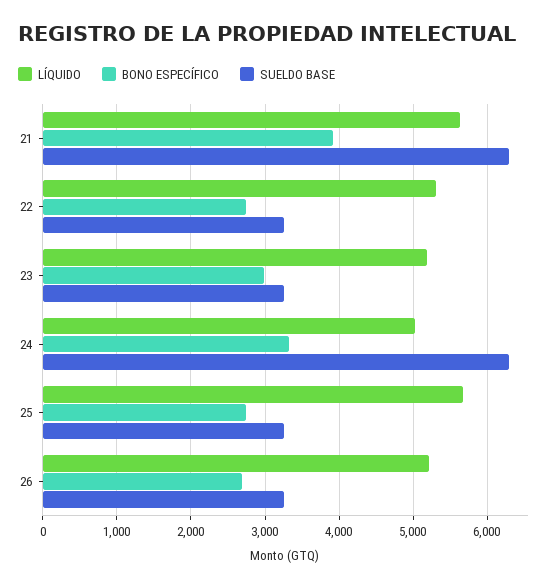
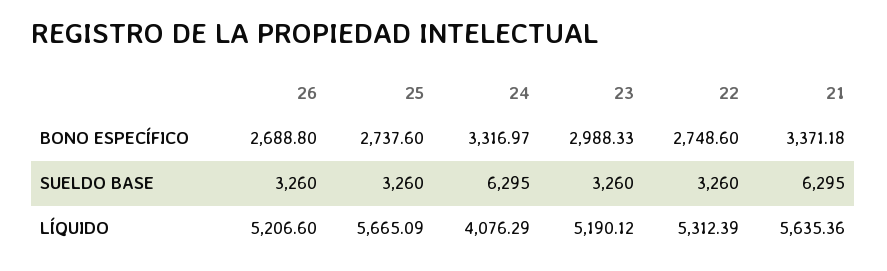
BONO ESPECÍFICO, 21: 3900 -> 3371.18
LÍQUIDO, 24: 5000 -> 4076.29

